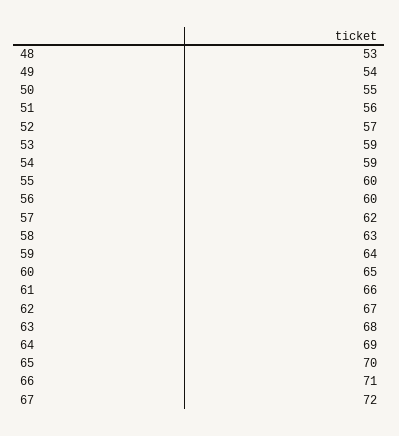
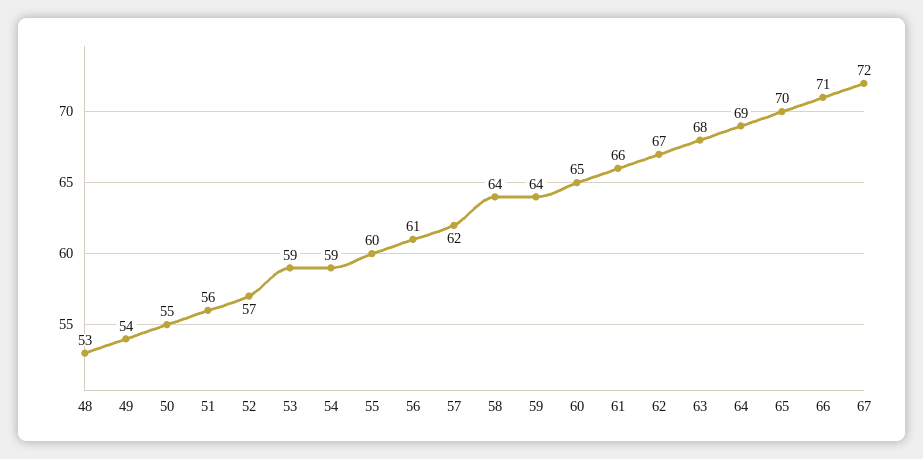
56: 60 -> 61
58: 63 -> 64

